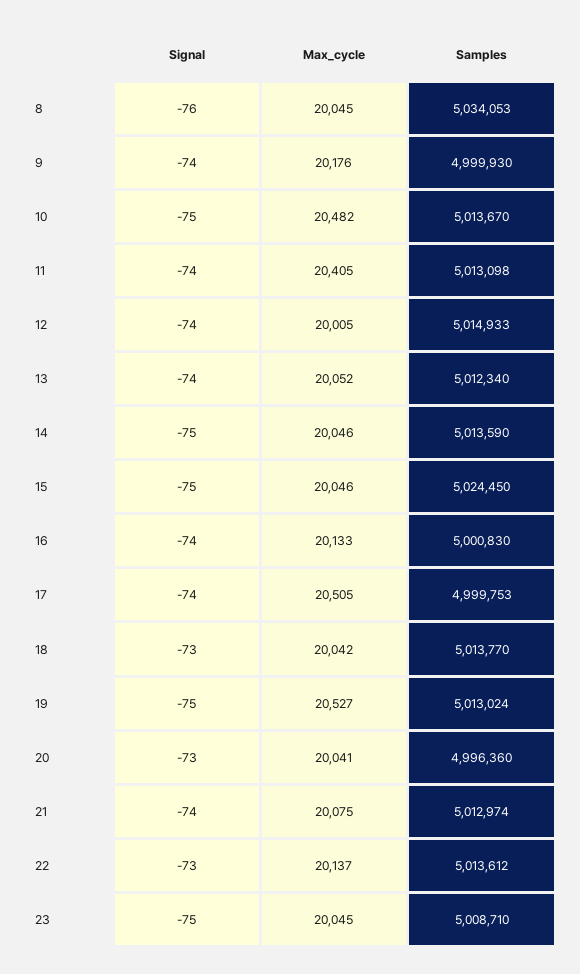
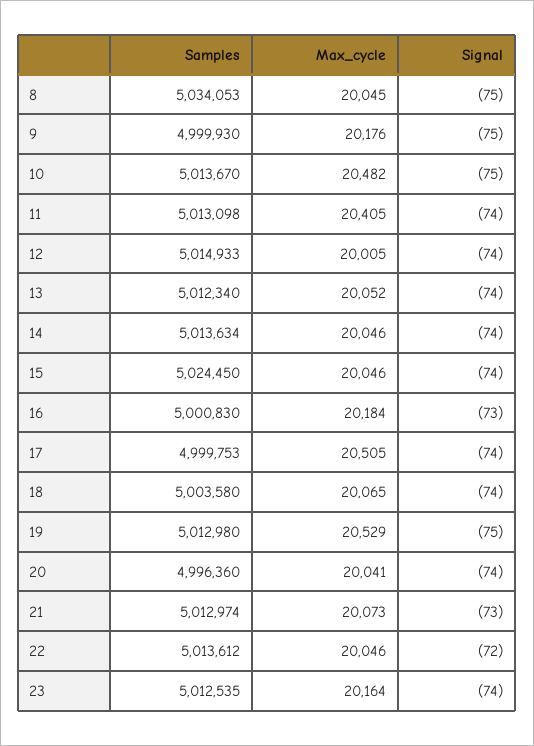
Signal, 8: -76 -> -75
Signal, 9: -74 -> -75
Signal, 14: -75 -> -74
Samples, 14: 5013590 -> 5013634
Signal, 15: -75 -> -74
Signal, 16: -74 -> -73
Max_cycle, 16: 20133 -> 20184
Signal, 18: -73 -> -74
Max_cycle, 18: 20042 -> 20065
Samples, 18: 5013770 -> 5003580
Max_cycle, 19: 20527 -> 20529
Samples, 19: 5013024 -> 5012980
Signal, 20: -73 -> -74
Signal, 21: -74 -> -73
Max_cycle, 21: 20075 -> 20073
Signal, 22: -73 -> -72
Max_cycle, 22: 20137 -> 20046
Signal, 23: -75 -> -74
Max_cycle, 23: 20045 -> 20164
Samples, 23: 5008710 -> 5012535

